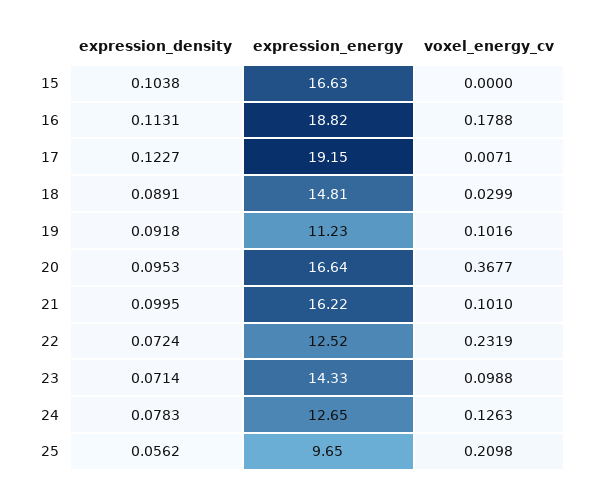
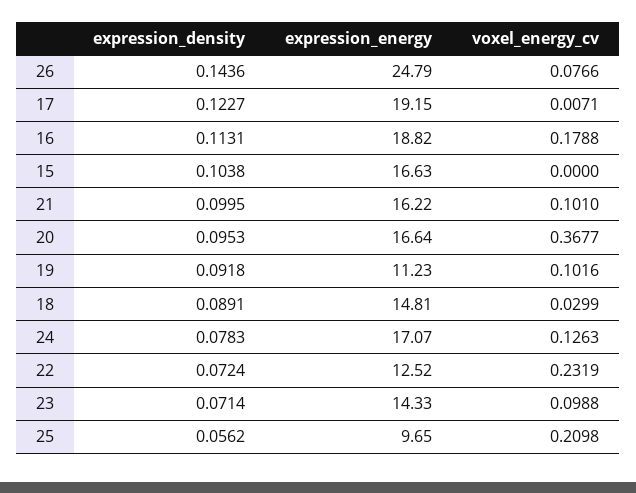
expression_energy, 24: 12.65 -> 17.07
expression_density, 26: none -> 0.1436
expression_energy, 26: none -> 24.79
voxel_energy_cv, 26: none -> 0.0766

